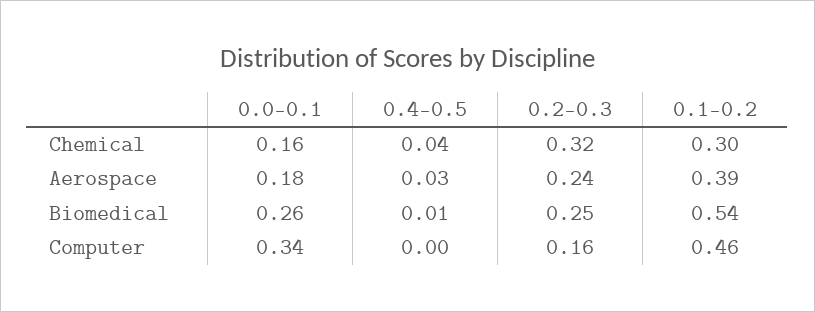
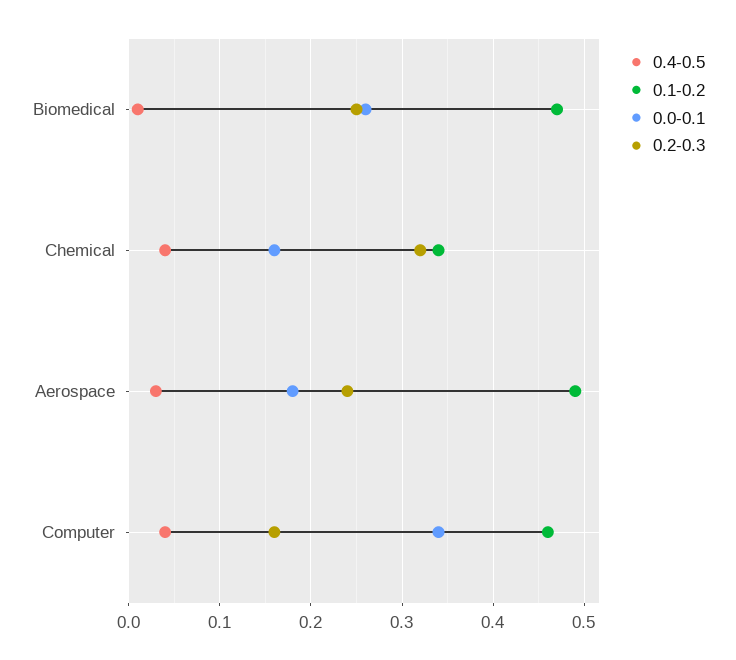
0.1-0.2, Chemical: 0.3 -> 0.34
0.1-0.2, Aerospace: 0.39 -> 0.49
0.1-0.2, Biomedical: 0.54 -> 0.47
0.4-0.5, Computer: 0 -> 0.04

